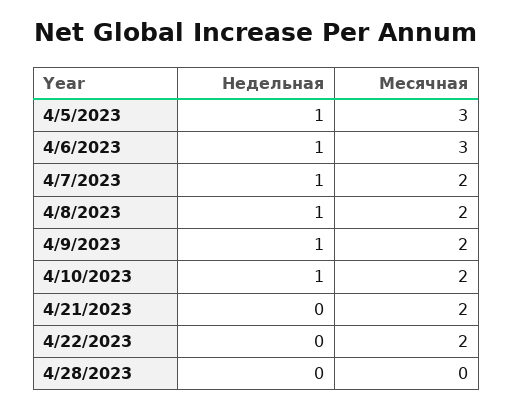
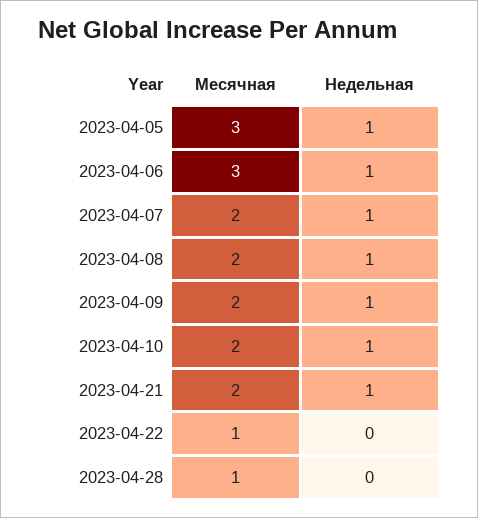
Недельная, 4/21/2023: 0 -> 1
Месячная, 4/22/2023: 2 -> 1
Месячная, 4/28/2023: 0 -> 1

